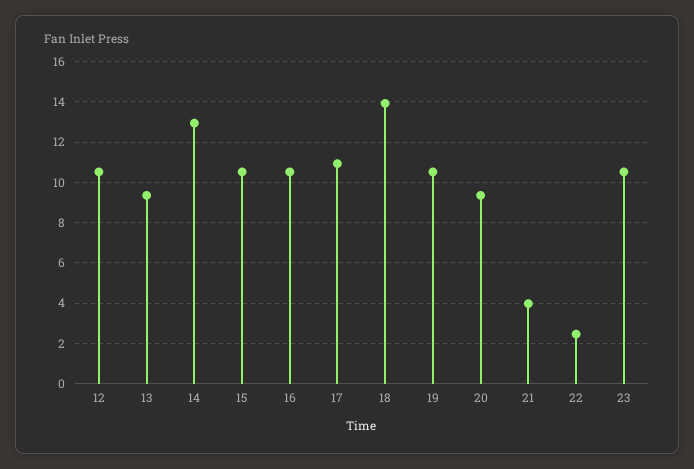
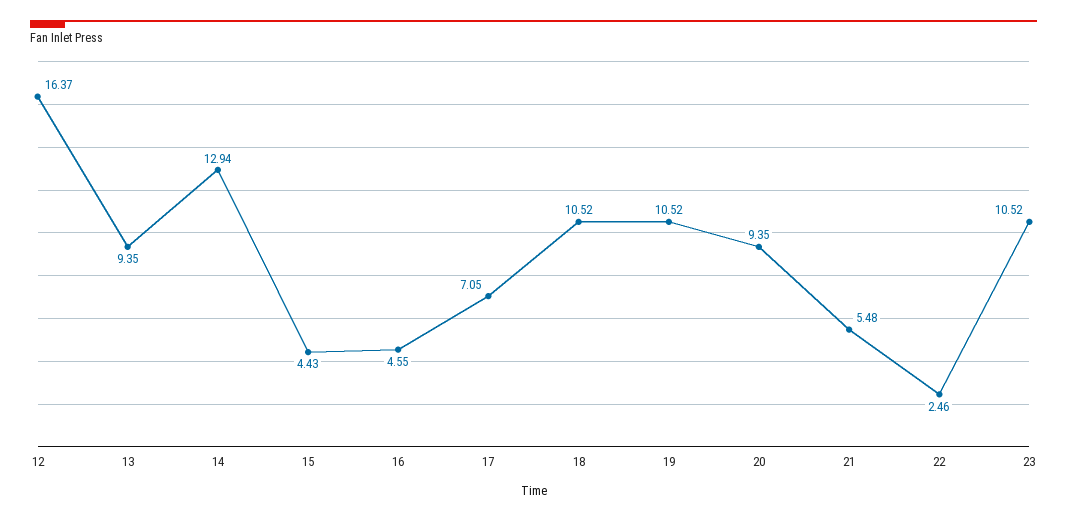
12: 10.5 -> 16.37
15: 10.5 -> 4.43
16: 10.5 -> 4.55
17: 11 -> 7.05
18: 14 -> 10.52
21: 4 -> 5.48

